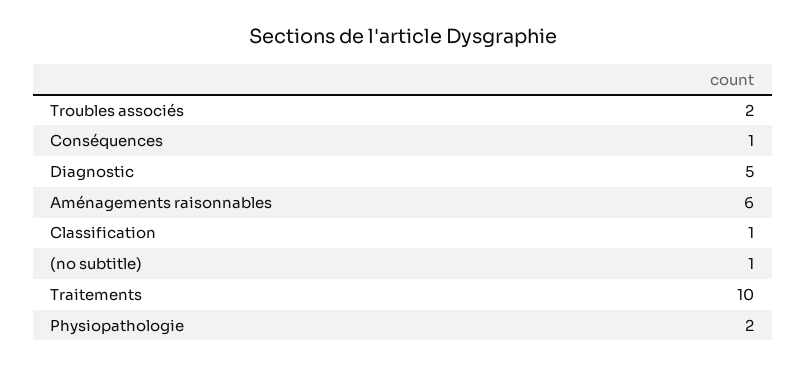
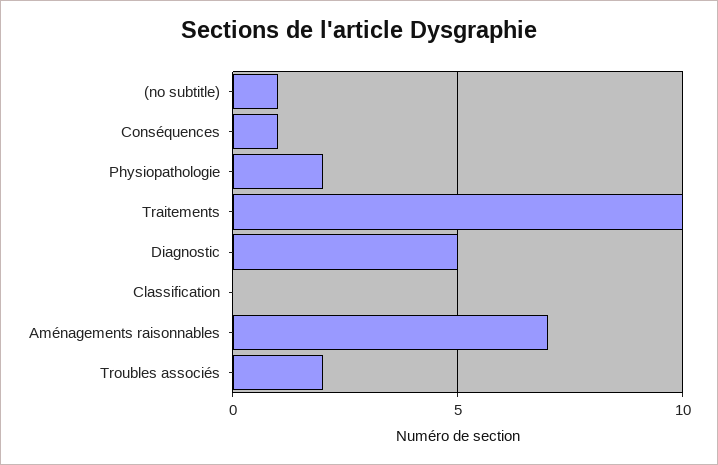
Aménagements raisonnables: 6 -> 7
Classification: 1 -> 0

